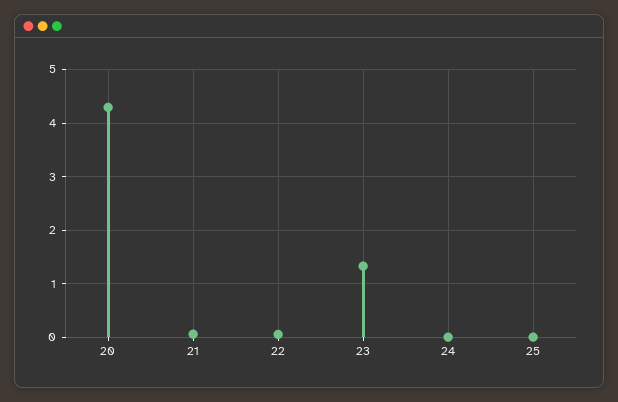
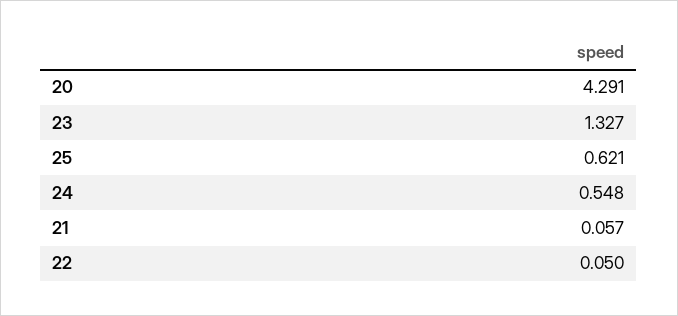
24: 0 -> 0.548
25: 0 -> 0.621

